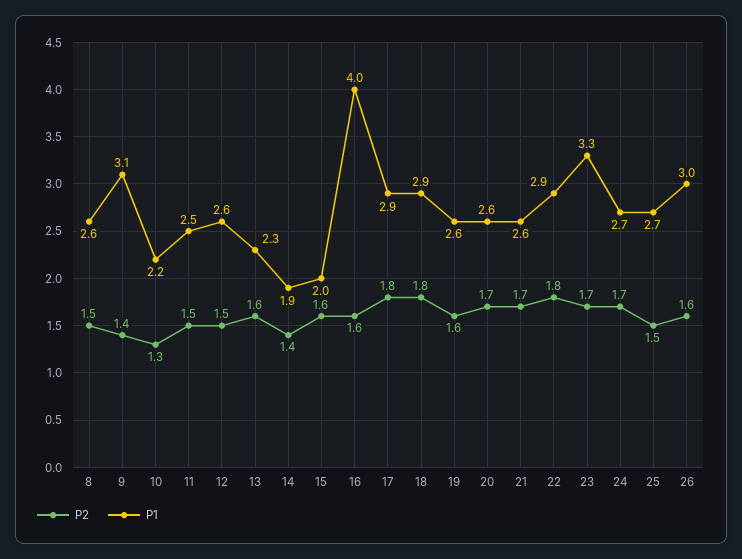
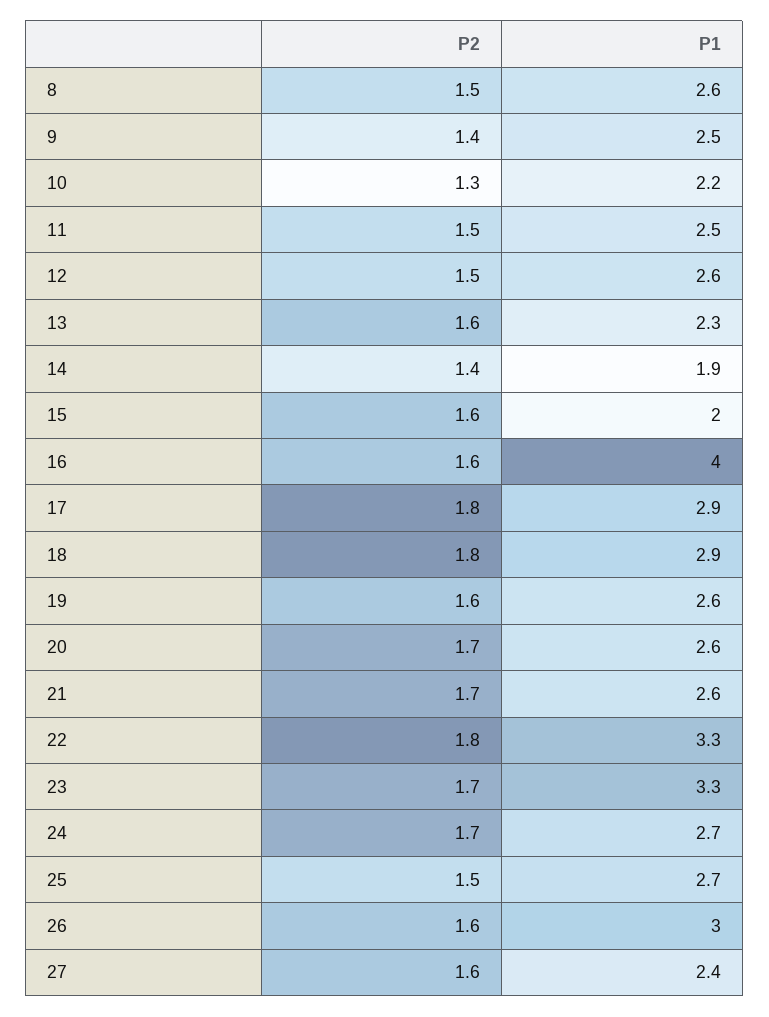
P1, 9: 3.1 -> 2.5
P1, 22: 2.9 -> 3.3
P2, 27: none -> 1.6
P1, 27: none -> 2.4

